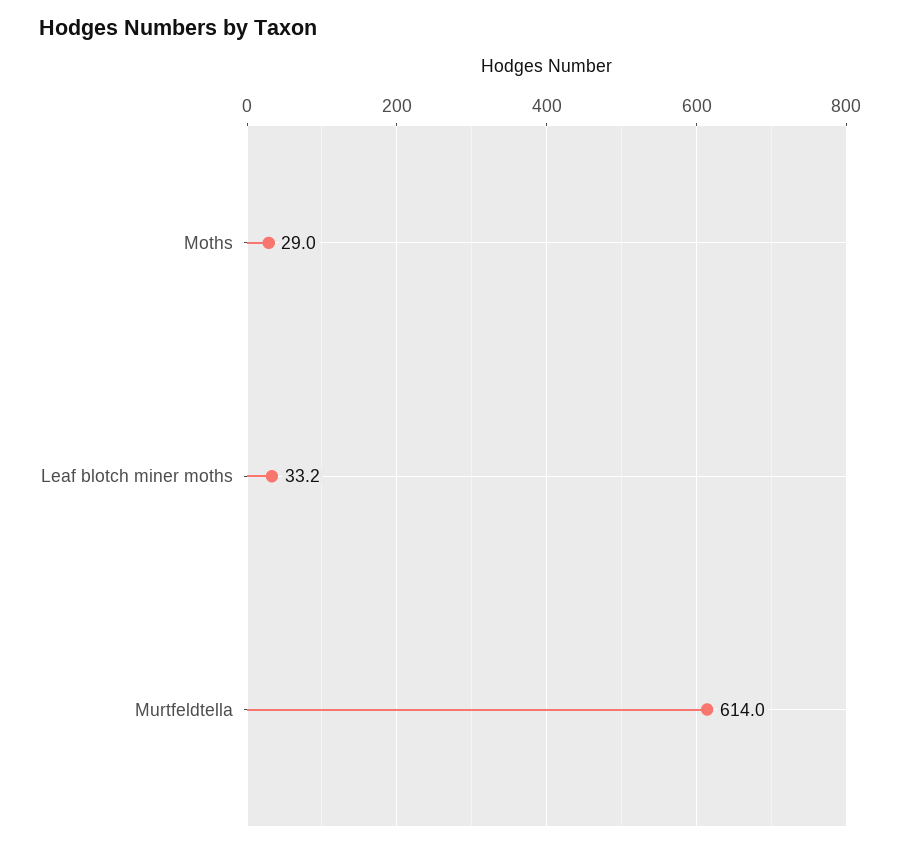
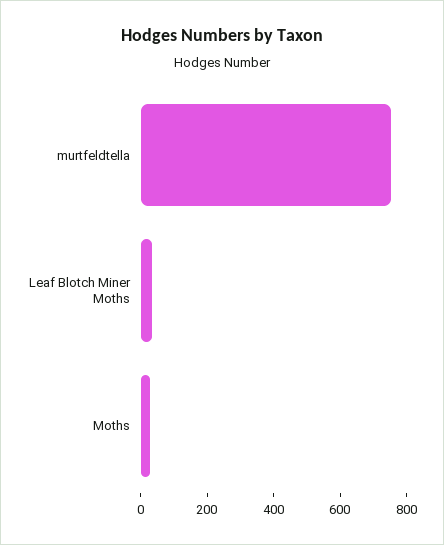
Murtfeldtella: 614 -> 750

